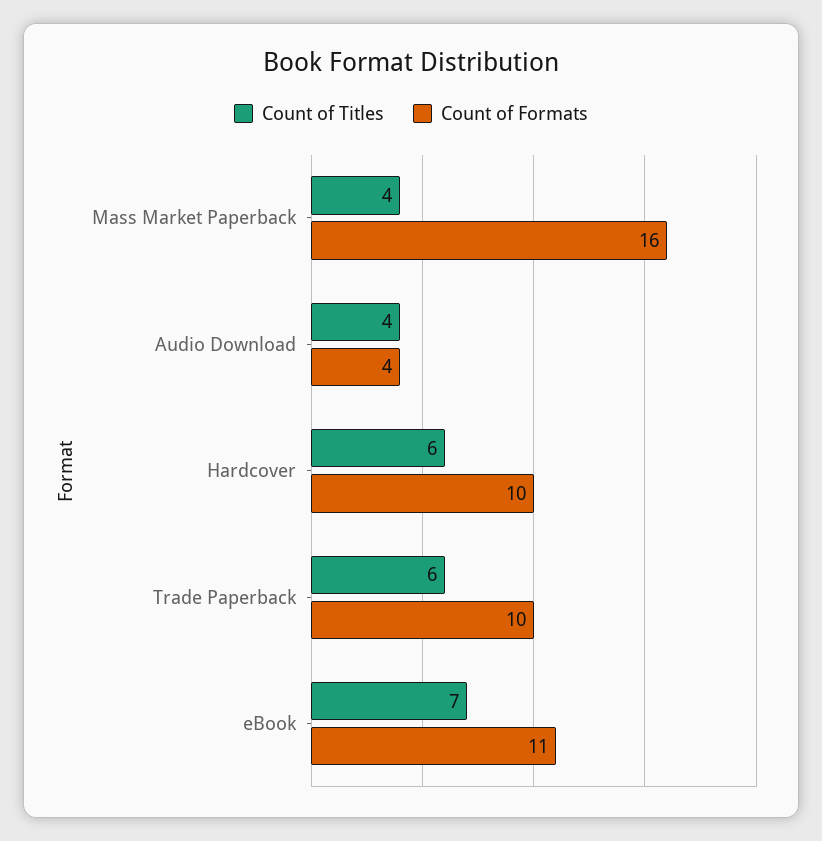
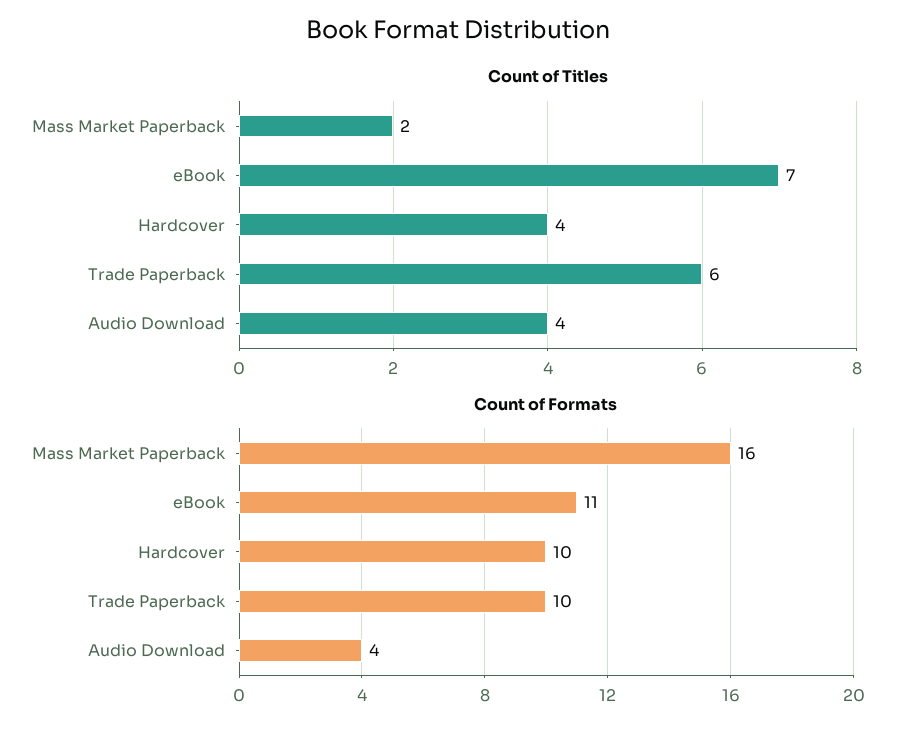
Count of Titles, Mass Market Paperback: 4 -> 2
Count of Titles, Hardcover: 6 -> 4

